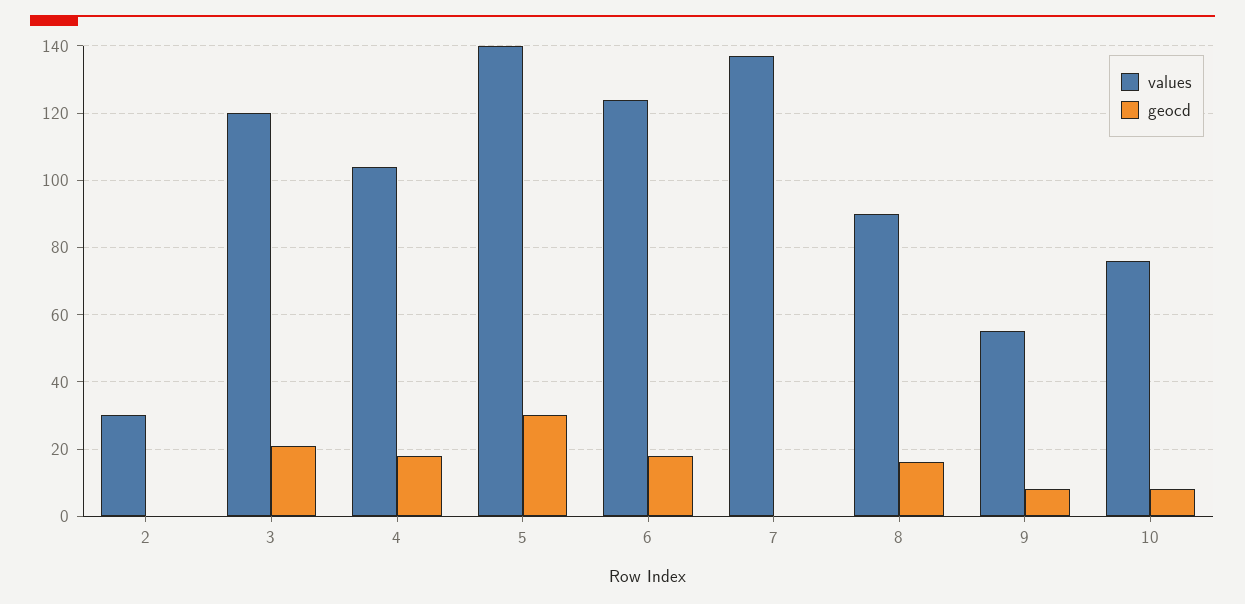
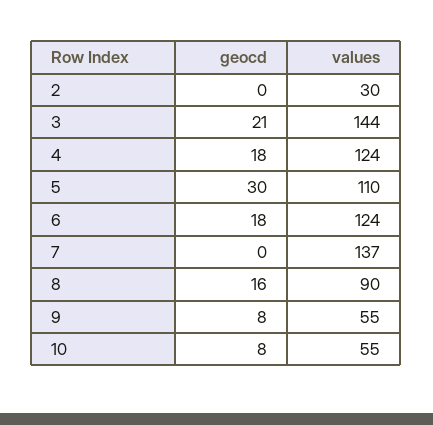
values, 3: 120 -> 144
values, 4: 105 -> 124
values, 5: 140 -> 110
values, 10: 75 -> 55

